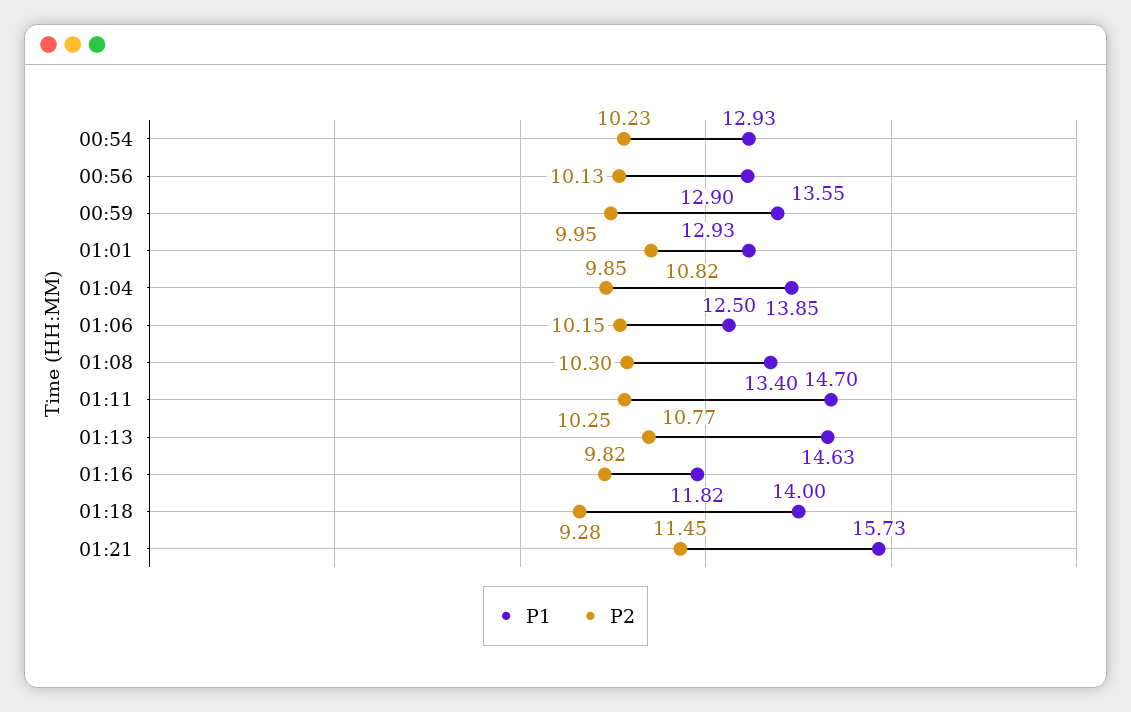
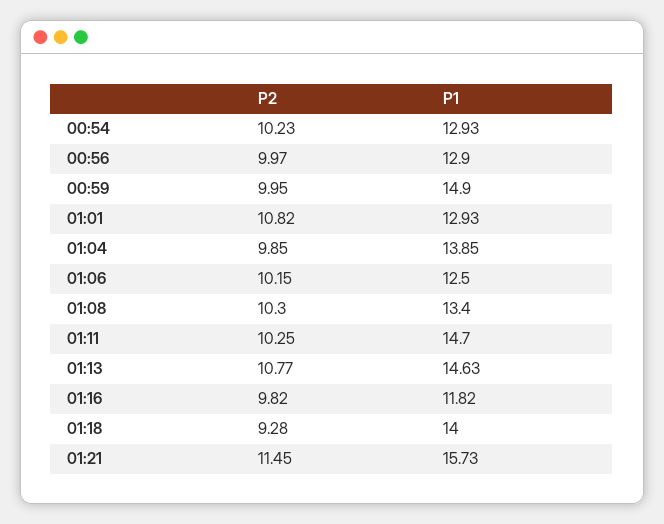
P2, 00:56: 10.13 -> 9.97
P1, 00:59: 13.55 -> 14.9

